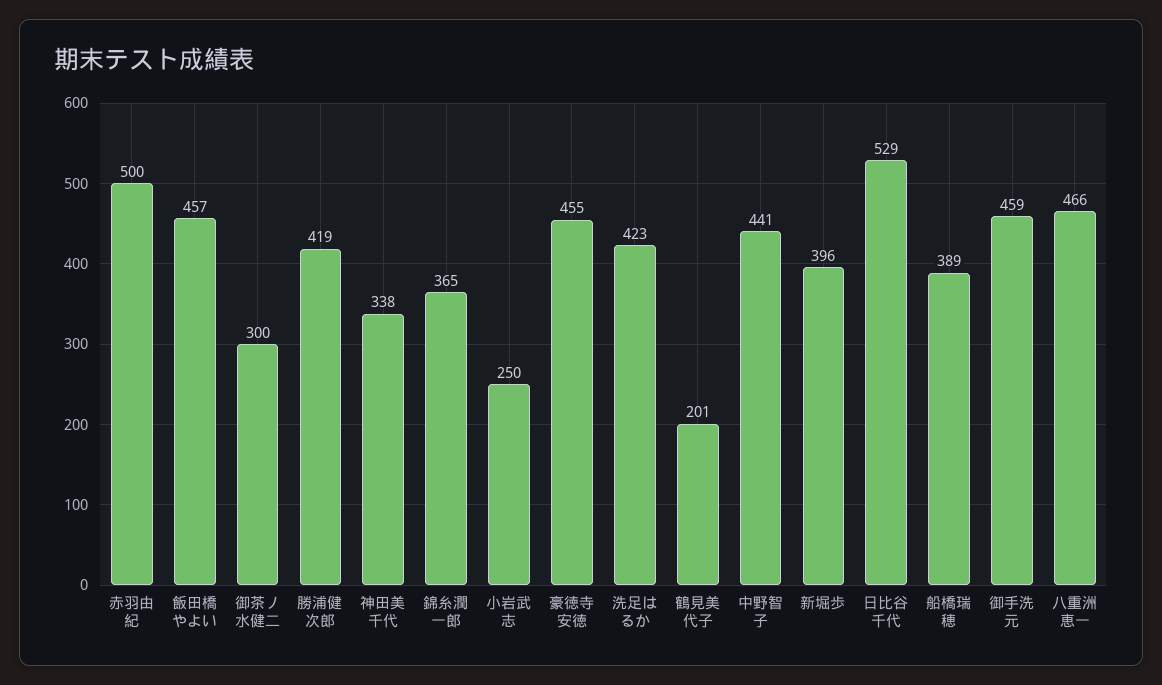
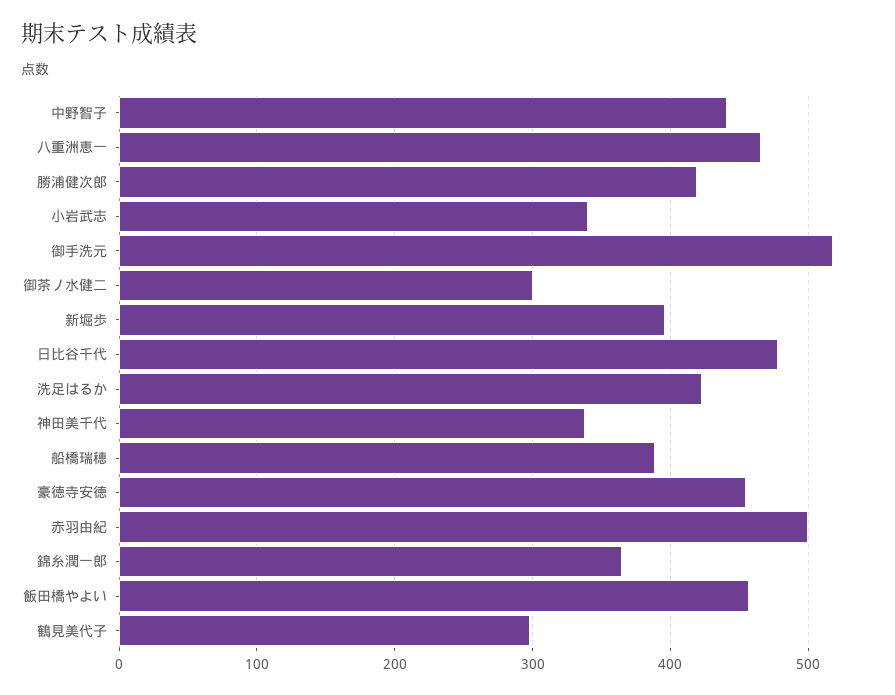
小岩武志: 250 -> 340
鶴見美代子: 201 -> 300
日比谷千代: 529 -> 480
御手洗元: 459 -> 520

